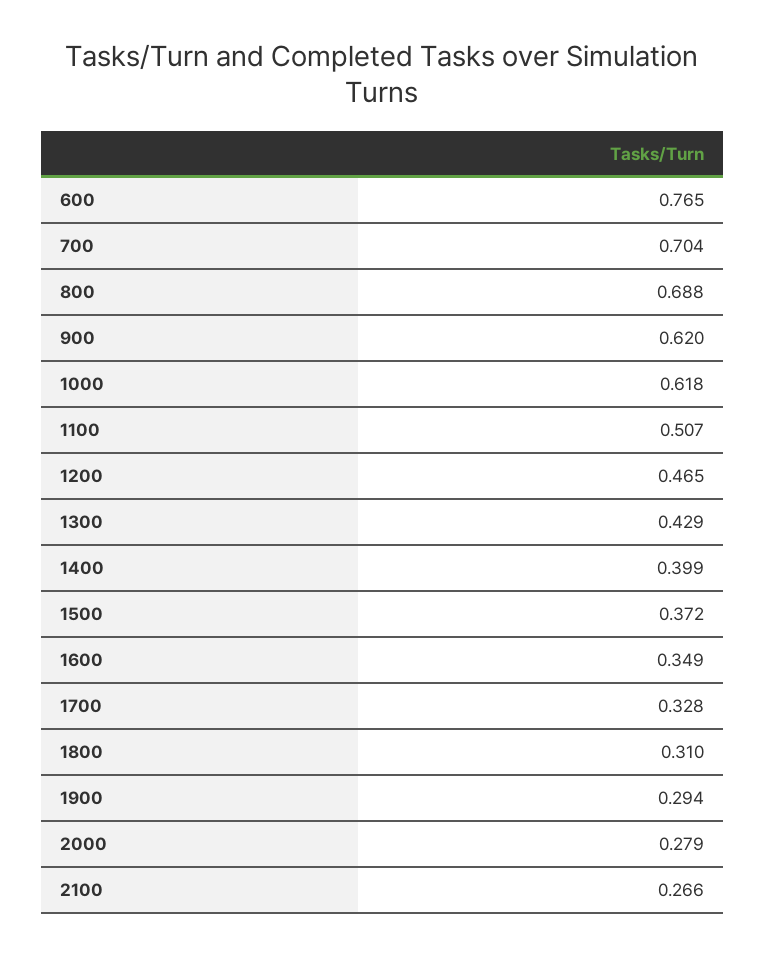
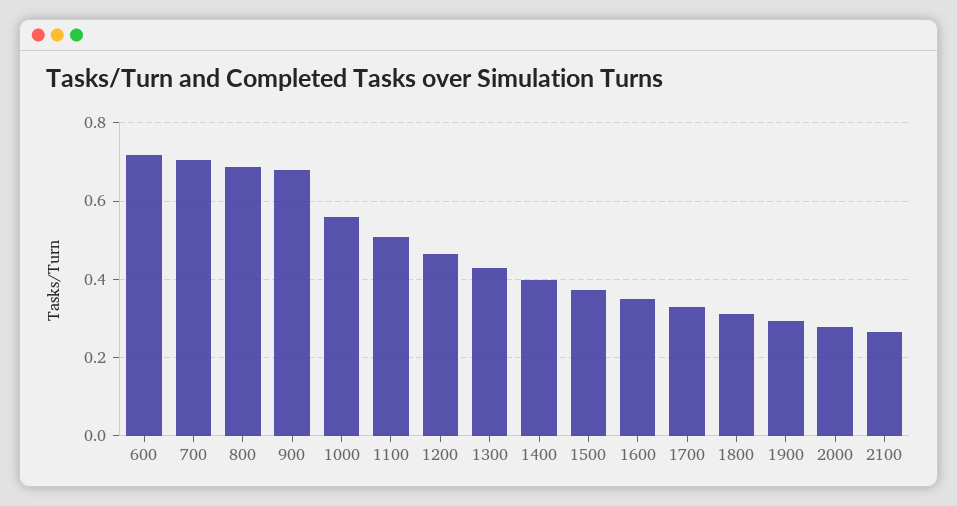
600: 0.765 -> 0.72
900: 0.62 -> 0.68
1000: 0.618 -> 0.56

